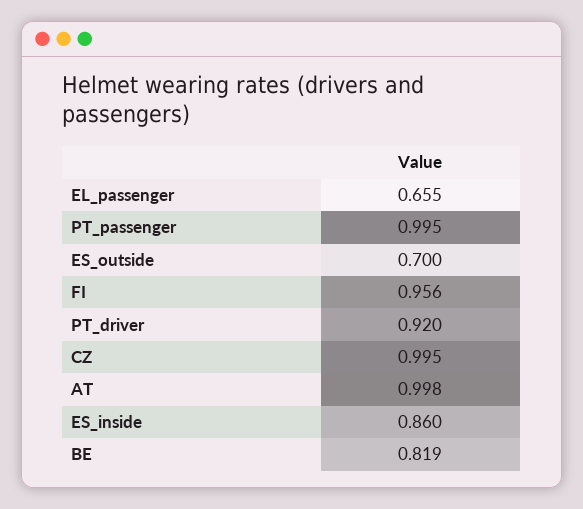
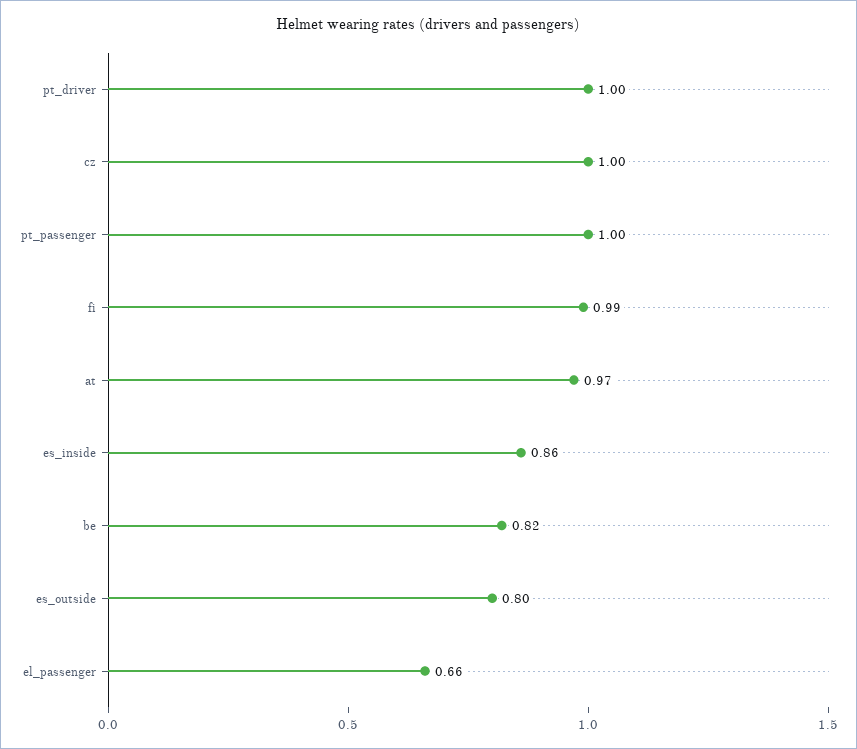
ES_outside: 0.7 -> 0.8
FI: 0.956 -> 0.99
PT_driver: 0.92 -> 1
AT: 0.998 -> 0.97

